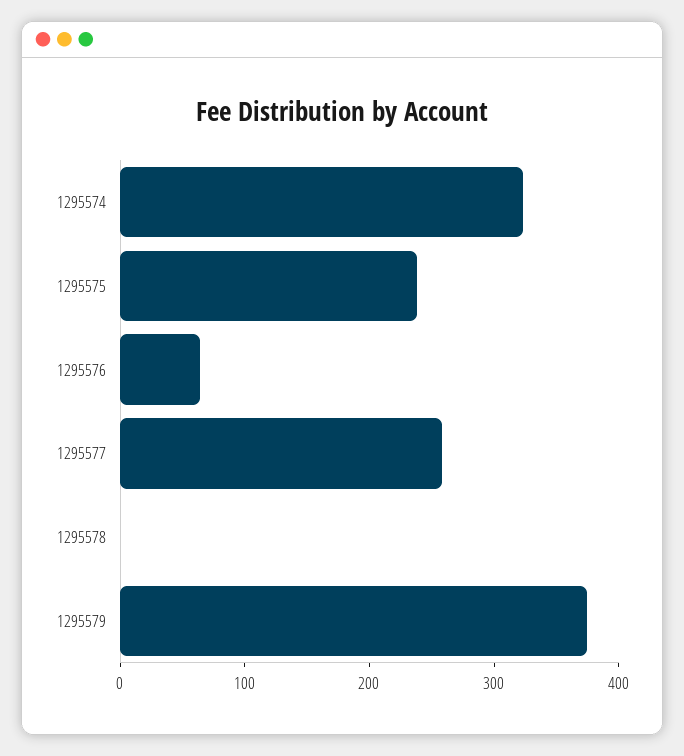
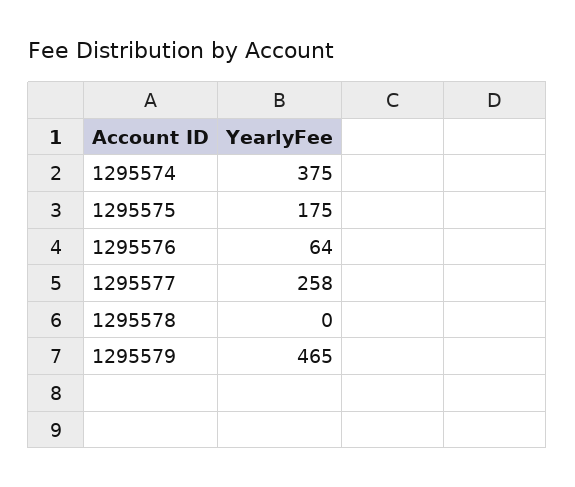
1295574: 320 -> 375
1295575: 240 -> 175
1295579: 380 -> 465

